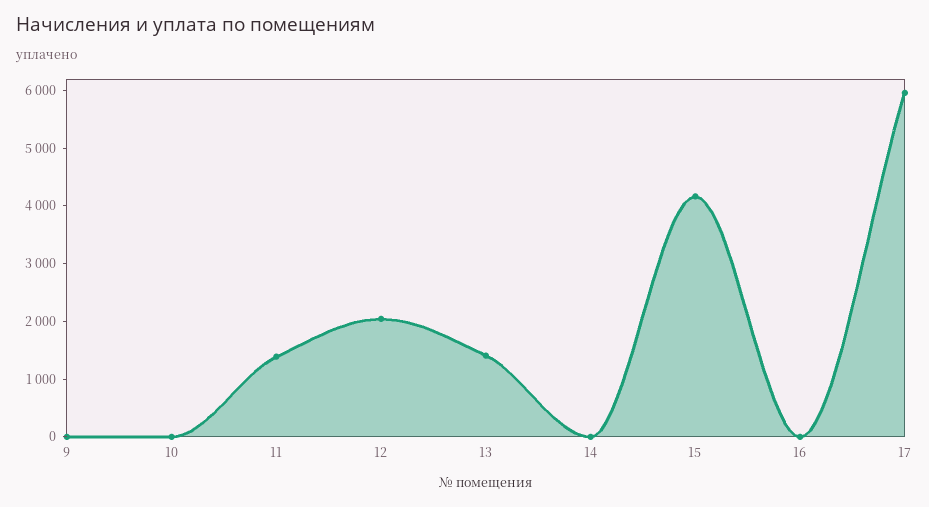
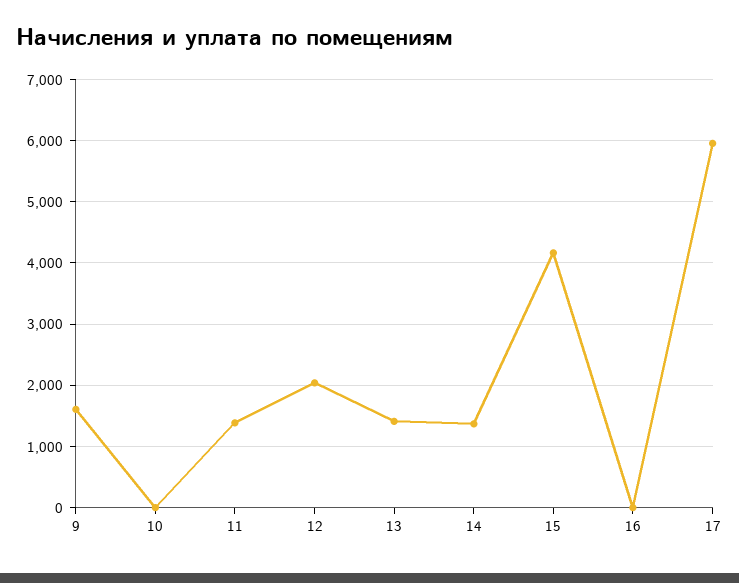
9: 0 -> 1600
14: 0 -> 1400

